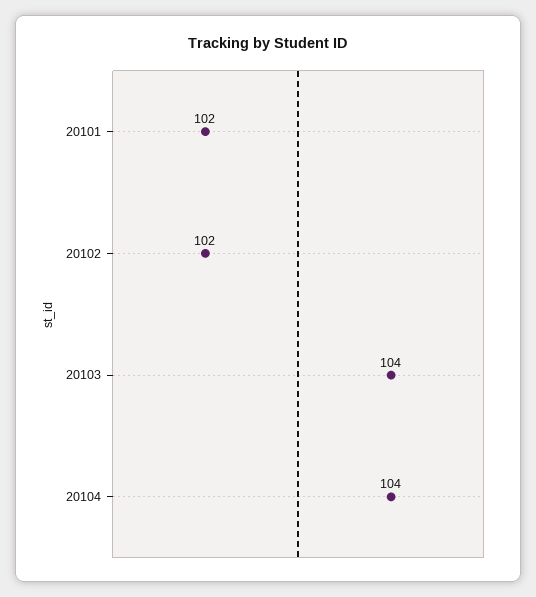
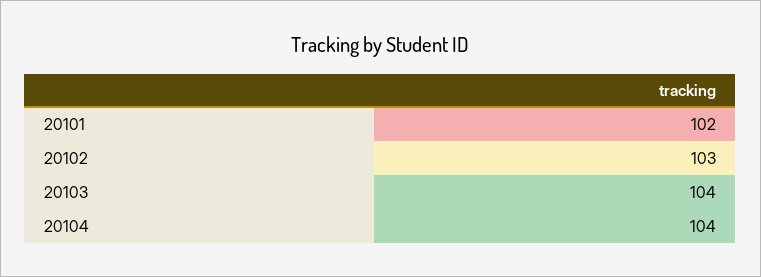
20102: 102 -> 103

